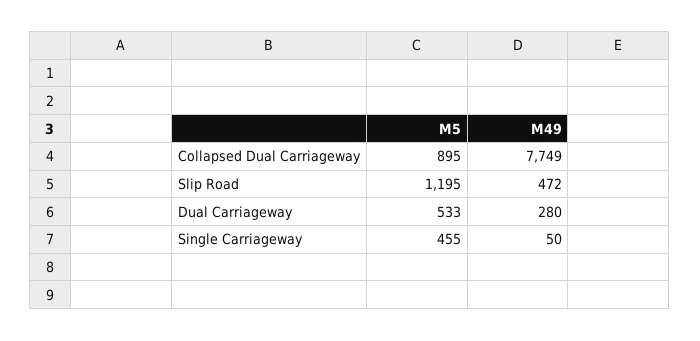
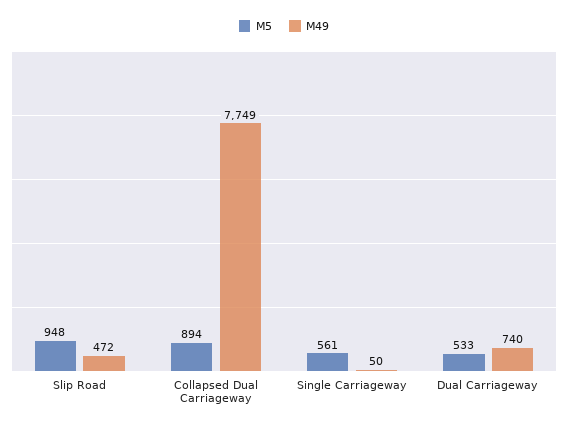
M5, Collapsed Dual Carriageway: 895 -> 894
M5, Slip Road: 1195 -> 948
M49, Dual Carriageway: 280 -> 740
M5, Single Carriageway: 455 -> 561

